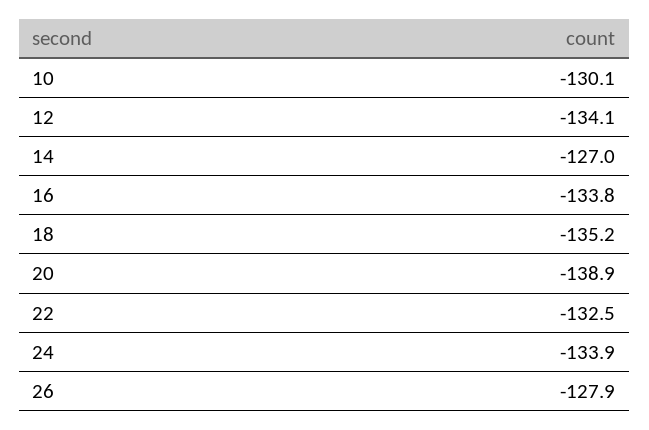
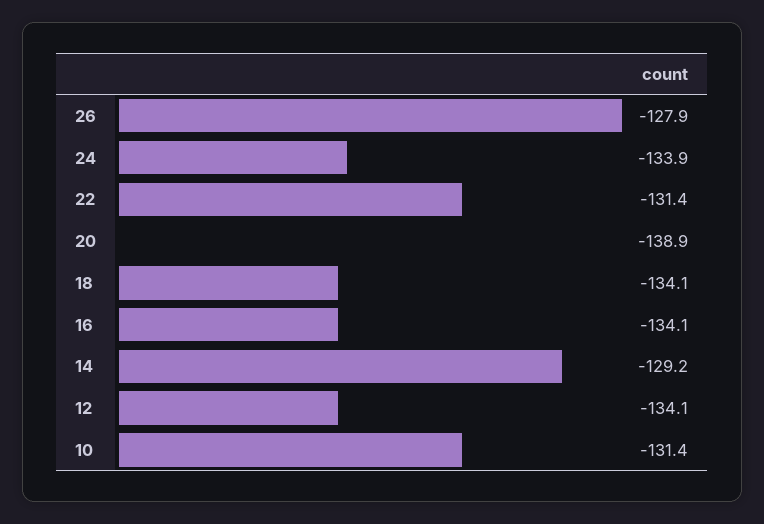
10: -130.1 -> -131.4
14: -127 -> -129.2
16: -133.8 -> -134.1
18: -135.2 -> -134.1
22: -132.5 -> -131.4

